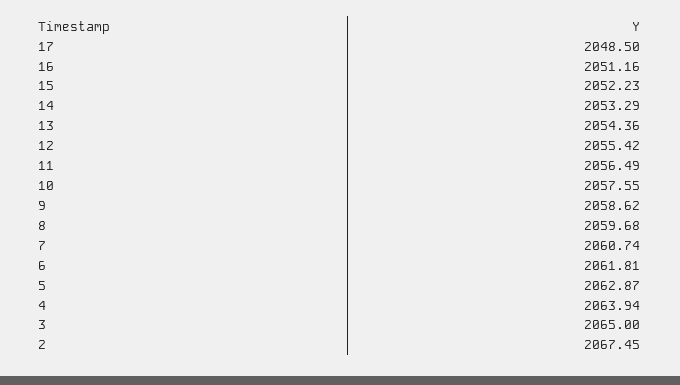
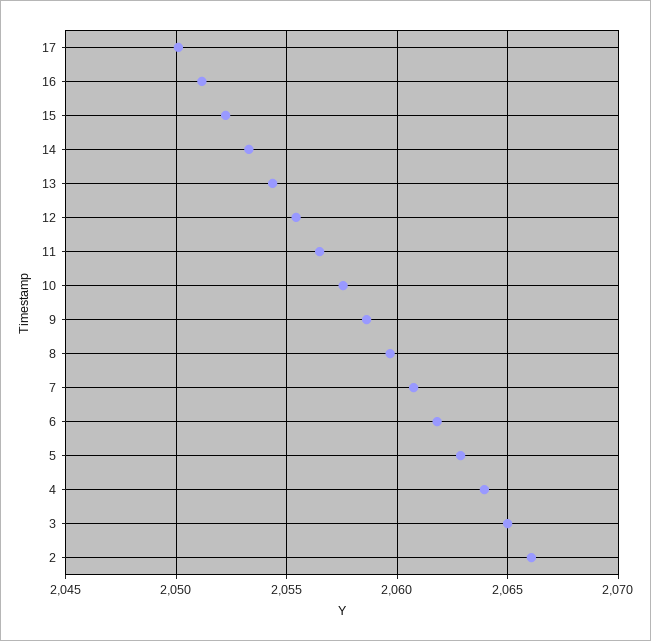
17: 2048.5 -> 2050
2: 2067.45 -> 2066

